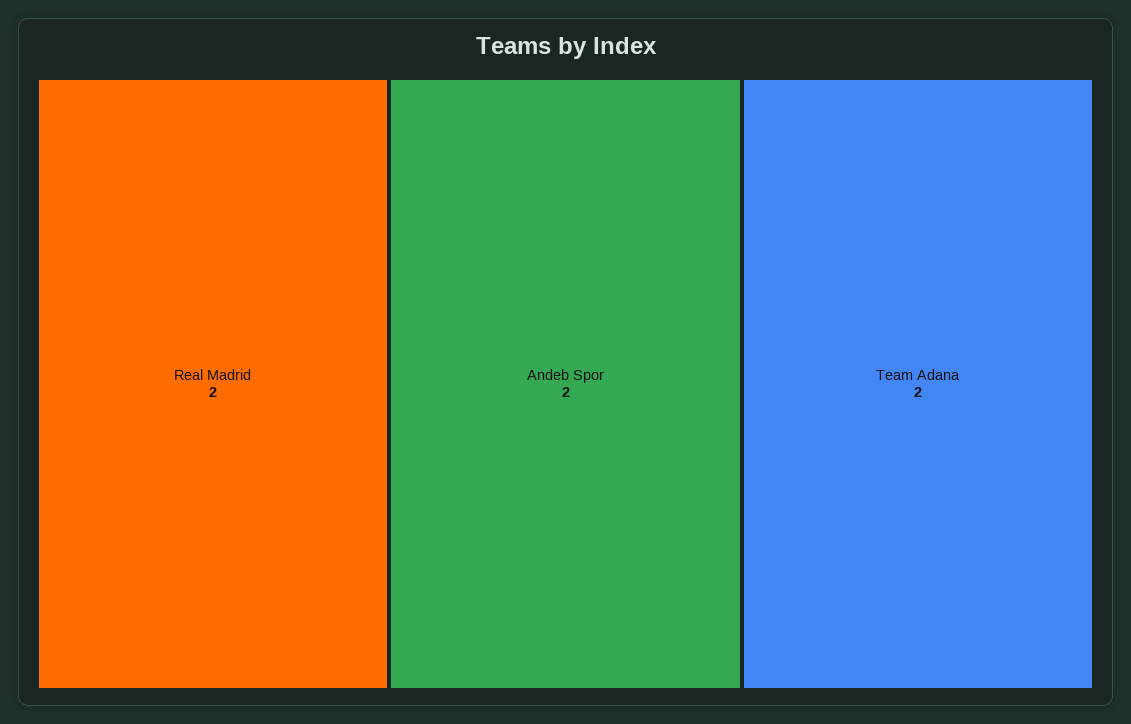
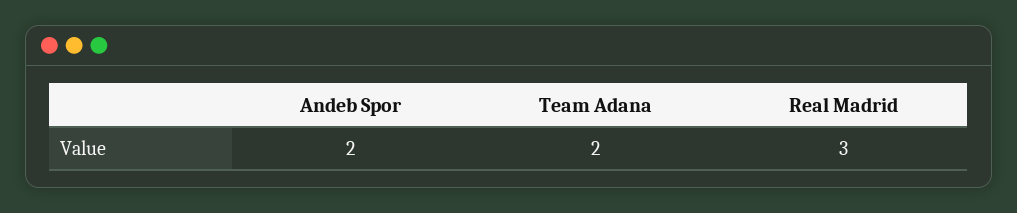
Real Madrid: 2 -> 3

